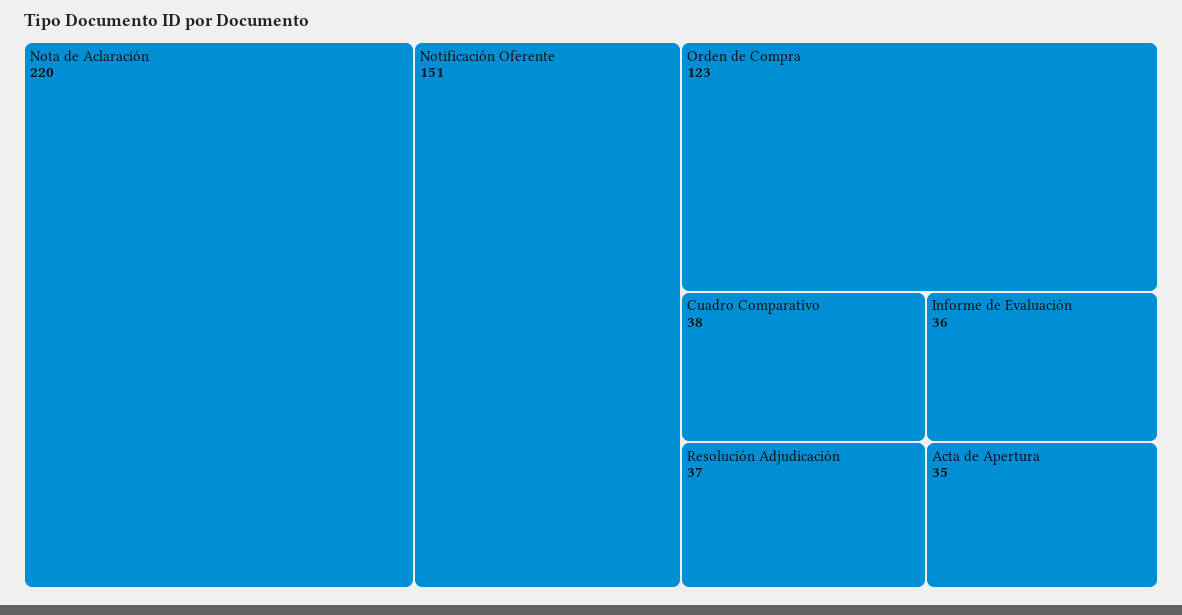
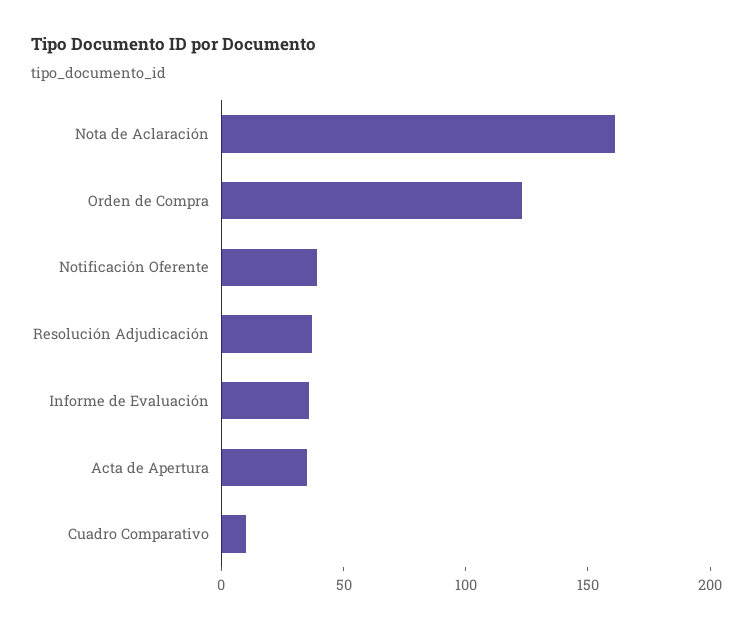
Nota de Aclaración: 220 -> 160
Notificación Oferente: 151 -> 40
Cuadro Comparativo: 38 -> 10

